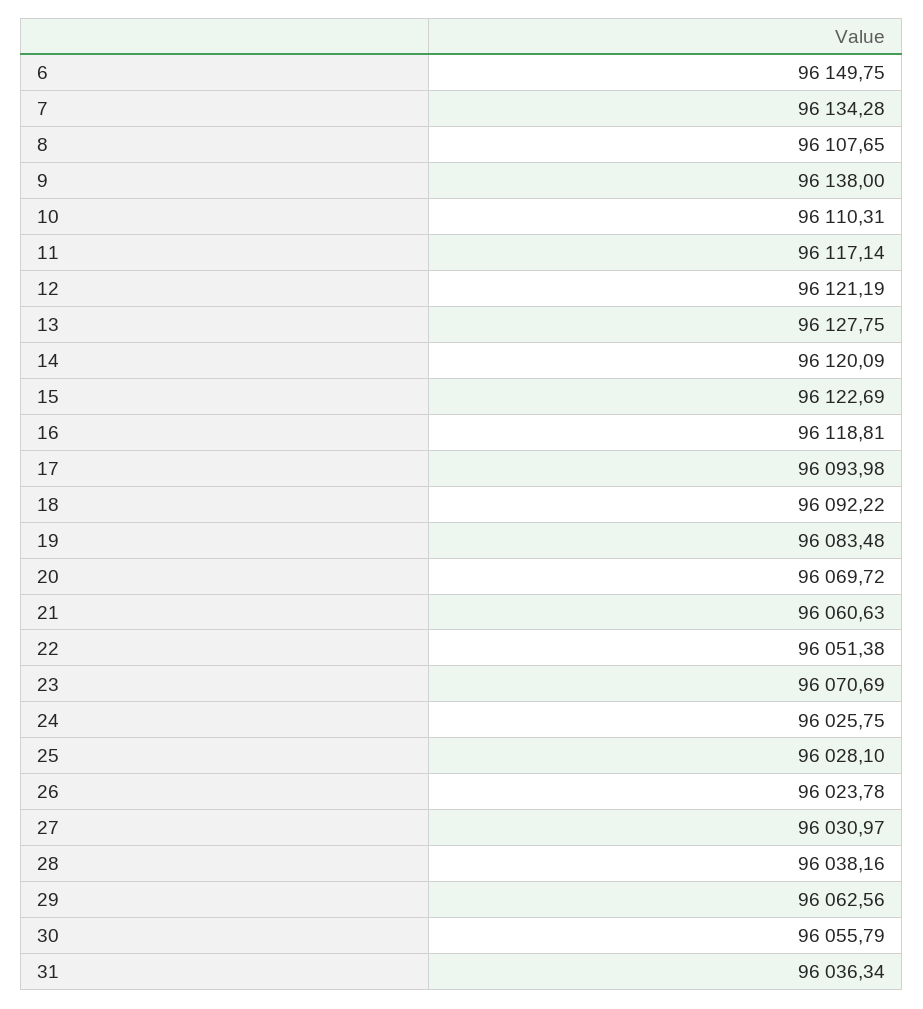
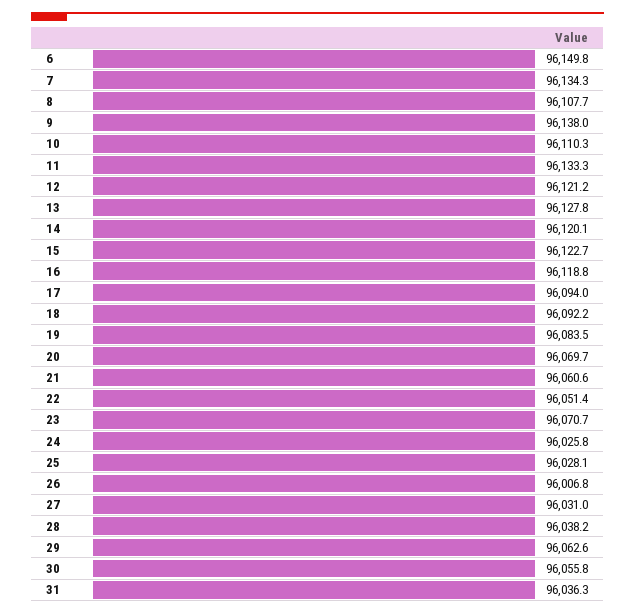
11: 96117.14 -> 96133.3
26: 96023.78 -> 96006.8

